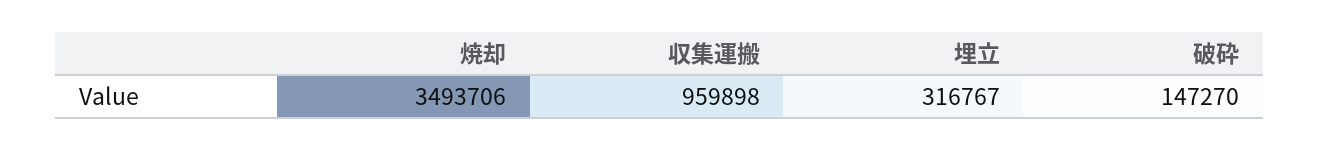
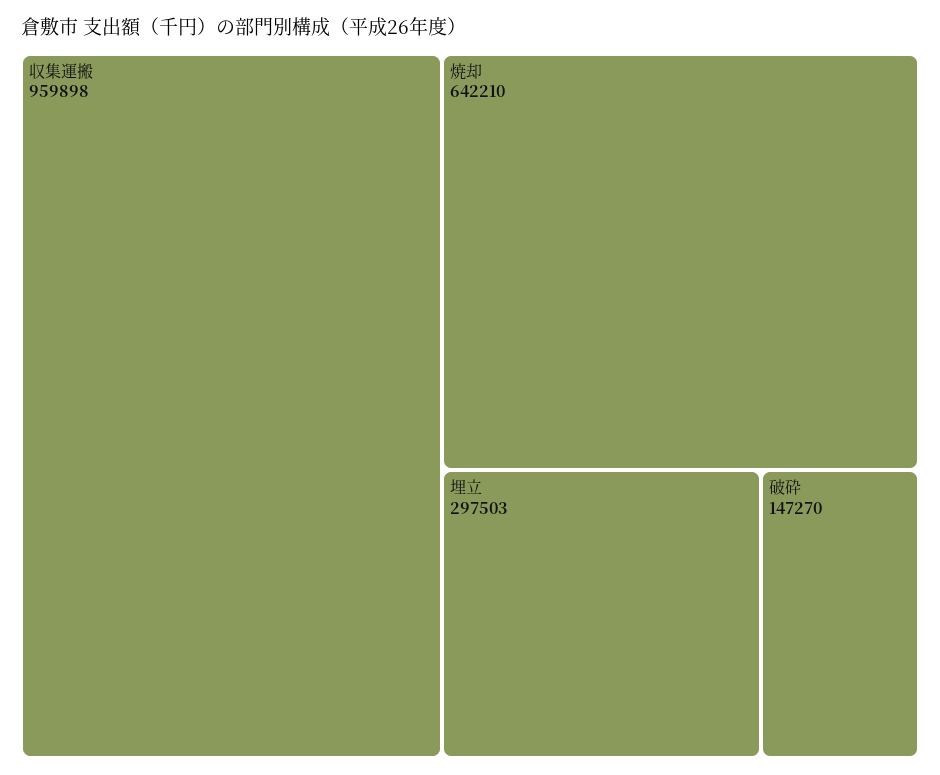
焼却: 3493706 -> 642210
埋立: 316767 -> 297503

